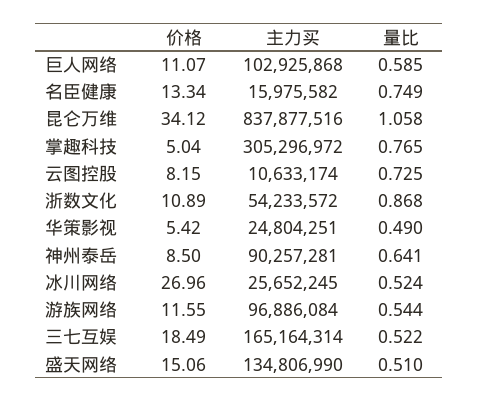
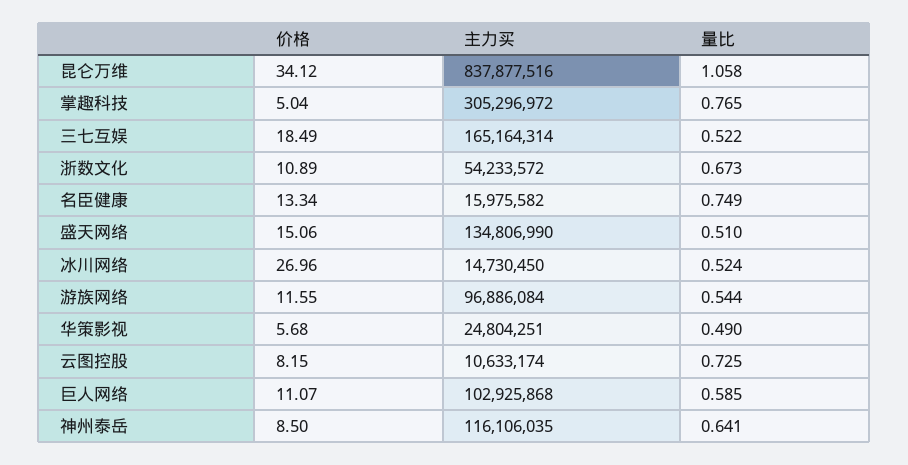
量比, 浙数文化: 0.868 -> 0.673
价格, 华策影视: 5.42 -> 5.68
主力买, 神州泰岳: 90257281 -> 116106035
主力买, 冰川网络: 25652245 -> 14730450

